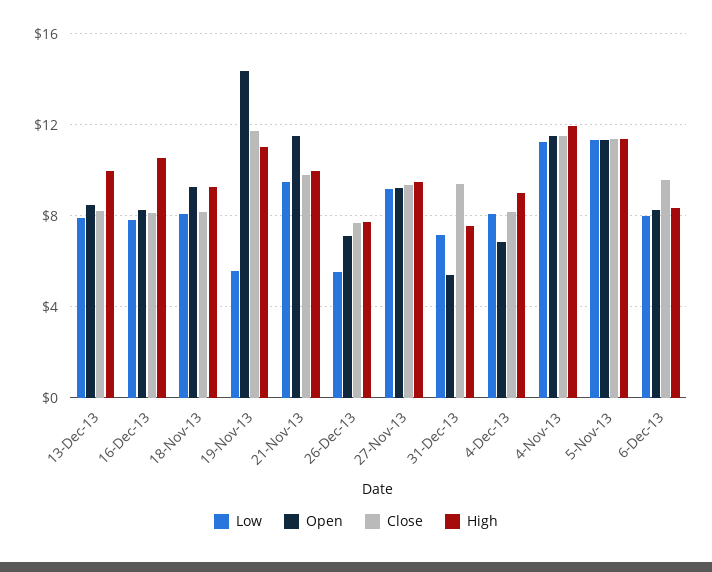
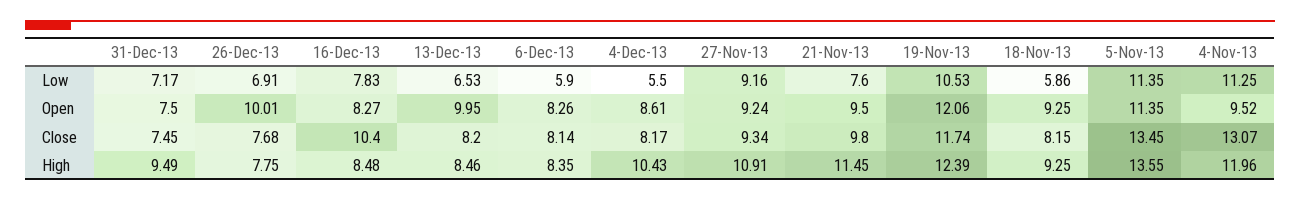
Low, 13-Dec-13: 8 -> 6.53
Open, 13-Dec-13: 8.5 -> 9.95
High, 13-Dec-13: 10 -> 8.46
Close, 16-Dec-13: 8 -> 10.4
High, 16-Dec-13: 10.5 -> 8.48
Low, 18-Nov-13: 8 -> 5.86
Low, 19-Nov-13: 5.5 -> 10.53
Open, 19-Nov-13: 14.5 -> 12.06
High, 19-Nov-13: 11 -> 12.39
Low, 21-Nov-13: 9.5 -> 7.6
Open, 21-Nov-13: 11.5 -> 9.5
High, 21-Nov-13: 10 -> 11.45
Low, 26-Dec-13: 5.5 -> 6.91
Open, 26-Dec-13: 7 -> 10.01
High, 27-Nov-13: 9.5 -> 10.91
Open, 31-Dec-13: 5.5 -> 7.5
Close, 31-Dec-13: 9.5 -> 7.45
High, 31-Dec-13: 7.5 -> 9.49
Low, 4-Dec-13: 8 -> 5.5
Open, 4-Dec-13: 7 -> 8.61
High, 4-Dec-13: 9 -> 10.43
Open, 4-Nov-13: 11.5 -> 9.52
Close, 4-Nov-13: 11.5 -> 13.07
Close, 5-Nov-13: 11.5 -> 13.45
High, 5-Nov-13: 11.5 -> 13.55
Low, 6-Dec-13: 8 -> 5.9
Close, 6-Dec-13: 9.5 -> 8.14

